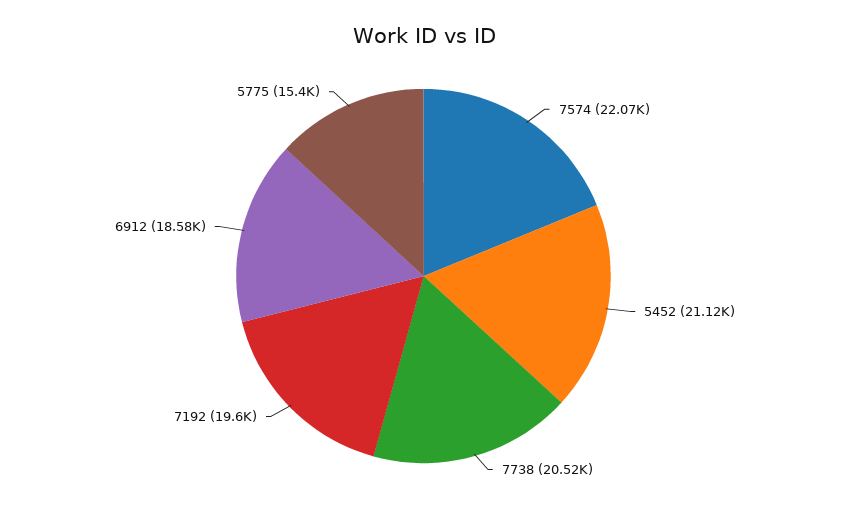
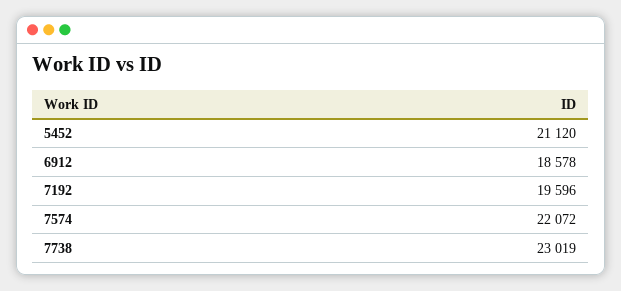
7738: 20520 -> 23019
5775: 15400 -> none

